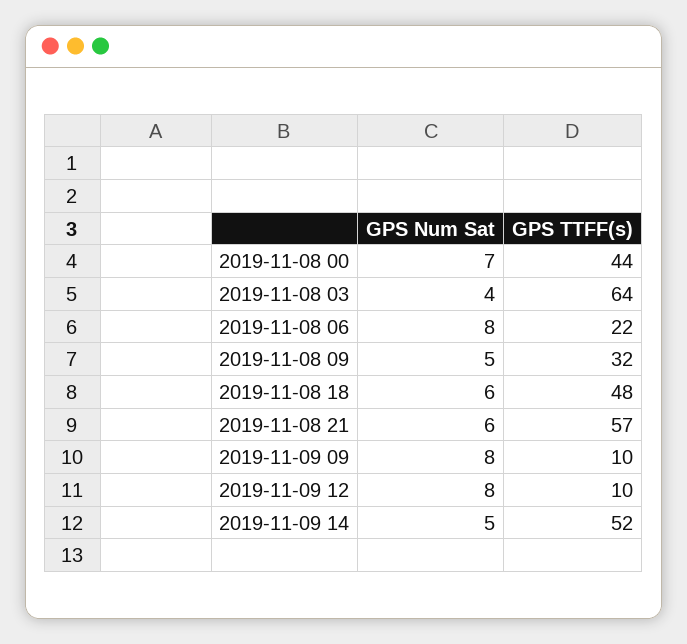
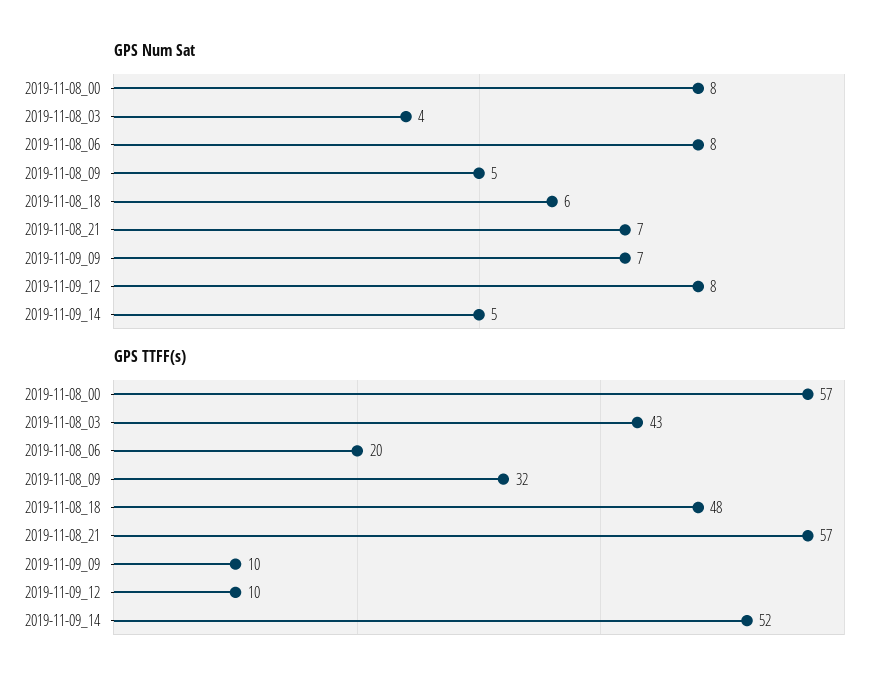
GPS Num Sat, 2019-11-08 00: 7 -> 8
GPS TTFF(s), 2019-11-08 00: 44 -> 57
GPS TTFF(s), 2019-11-08 03: 64 -> 43
GPS TTFF(s), 2019-11-08 06: 22 -> 20
GPS Num Sat, 2019-11-08 21: 6 -> 7
GPS Num Sat, 2019-11-09 09: 8 -> 7

